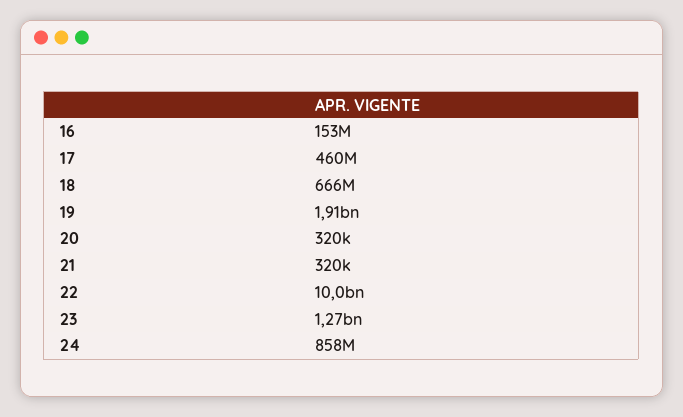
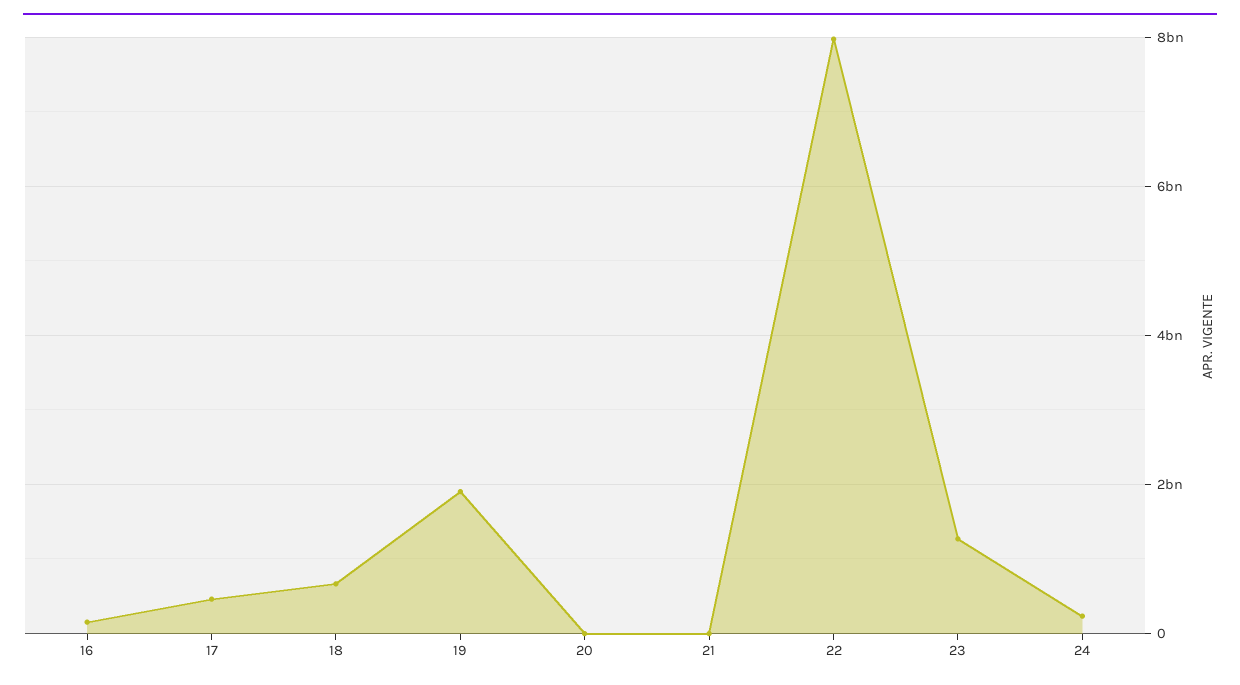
22: 10000000000 -> 8000000000
24: 858000000 -> 200000000

